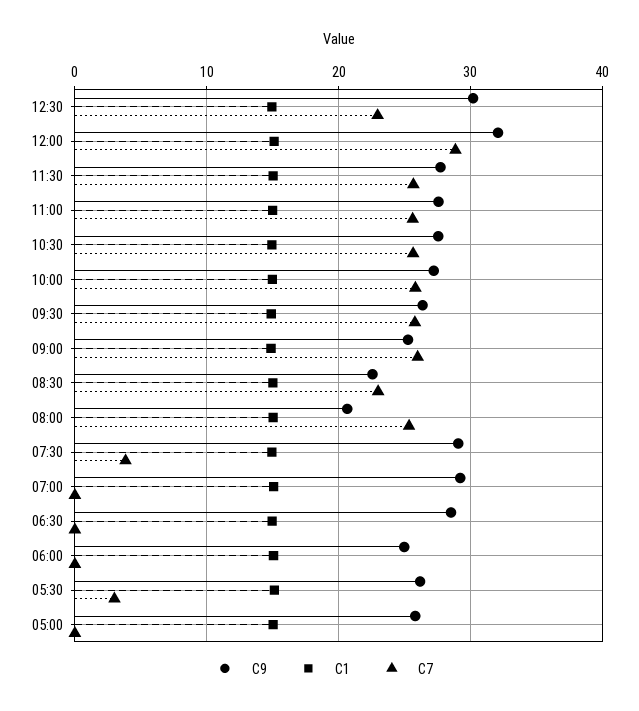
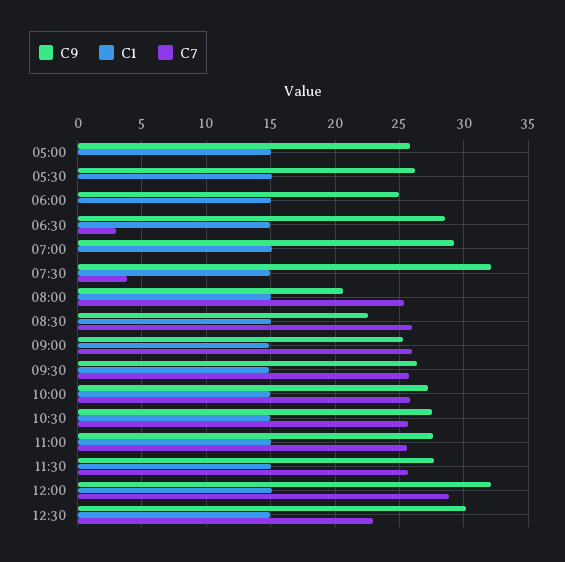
C7, 08:30: 23 -> 26
C9, 07:30: 29 -> 32
C7, 06:30: 0 -> 3
C7, 05:30: 3 -> 0

